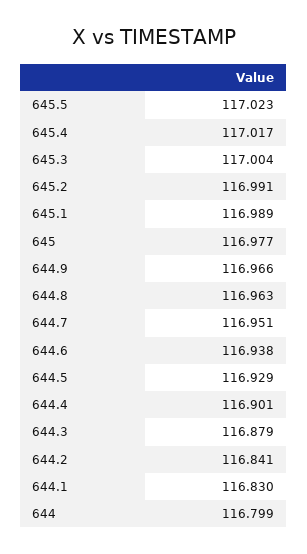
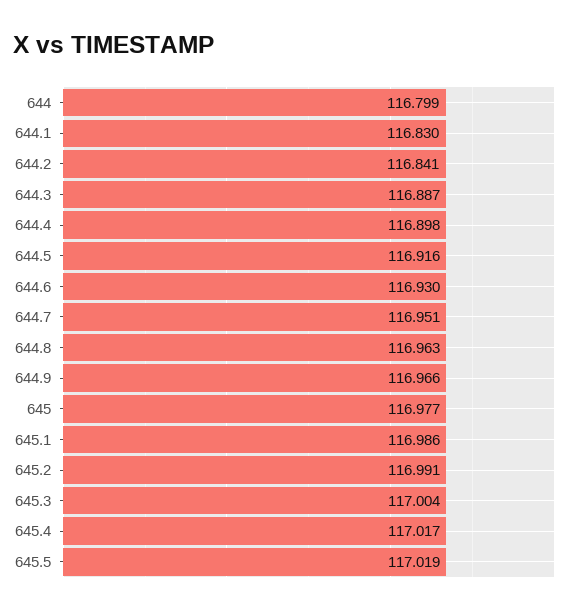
645.5: 117.023 -> 117.019
645.1: 116.989 -> 116.986
644.6: 116.938 -> 116.93
644.5: 116.929 -> 116.916
644.4: 116.901 -> 116.898
644.3: 116.879 -> 116.887

